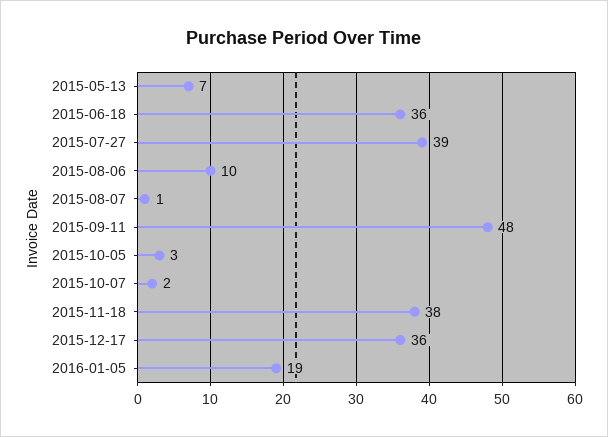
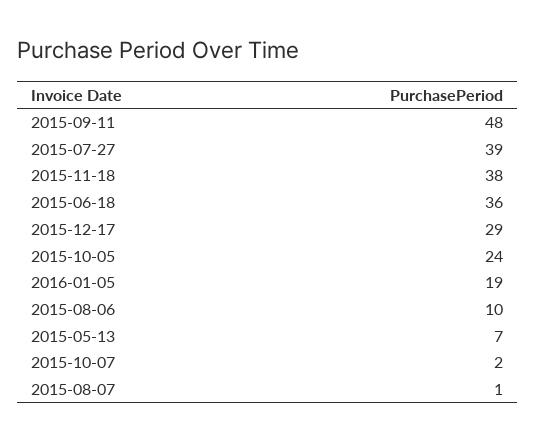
2015-10-05: 3 -> 24
2015-12-17: 36 -> 29

